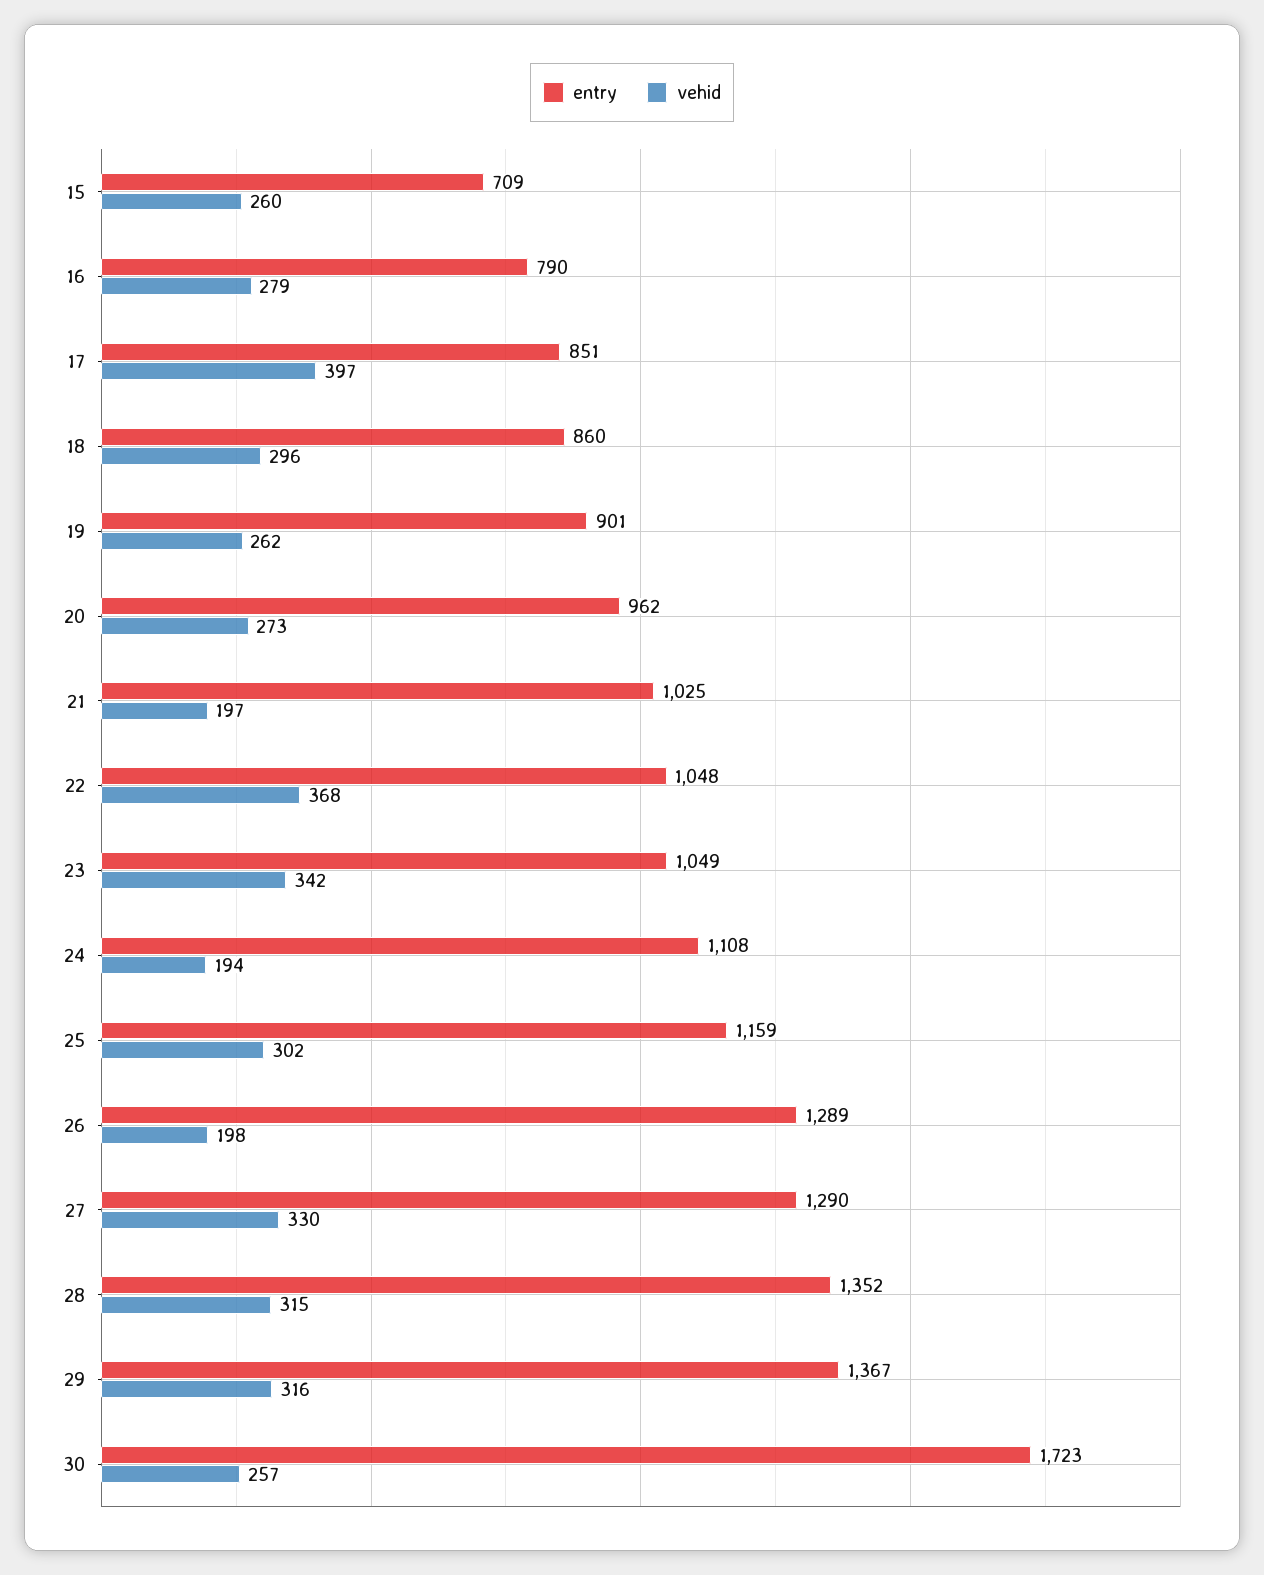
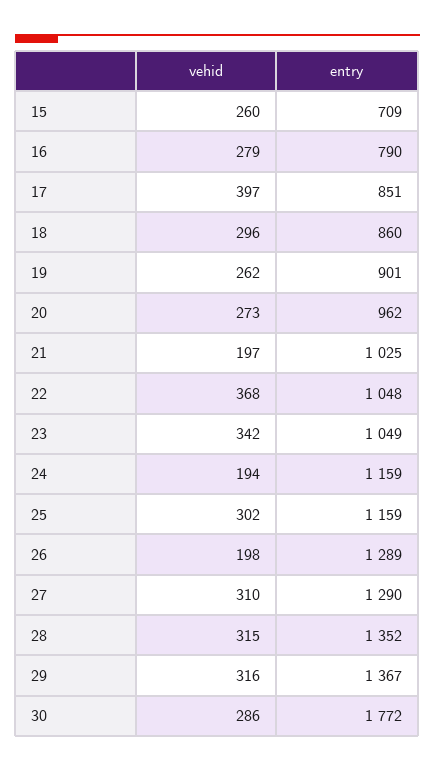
entry, 24: 1108 -> 1159
vehid, 27: 330 -> 310
entry, 30: 1723 -> 1772
vehid, 30: 257 -> 286

